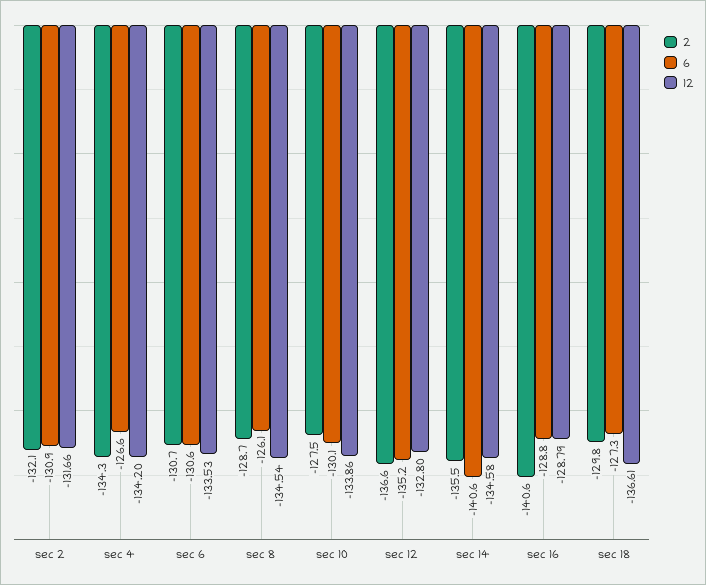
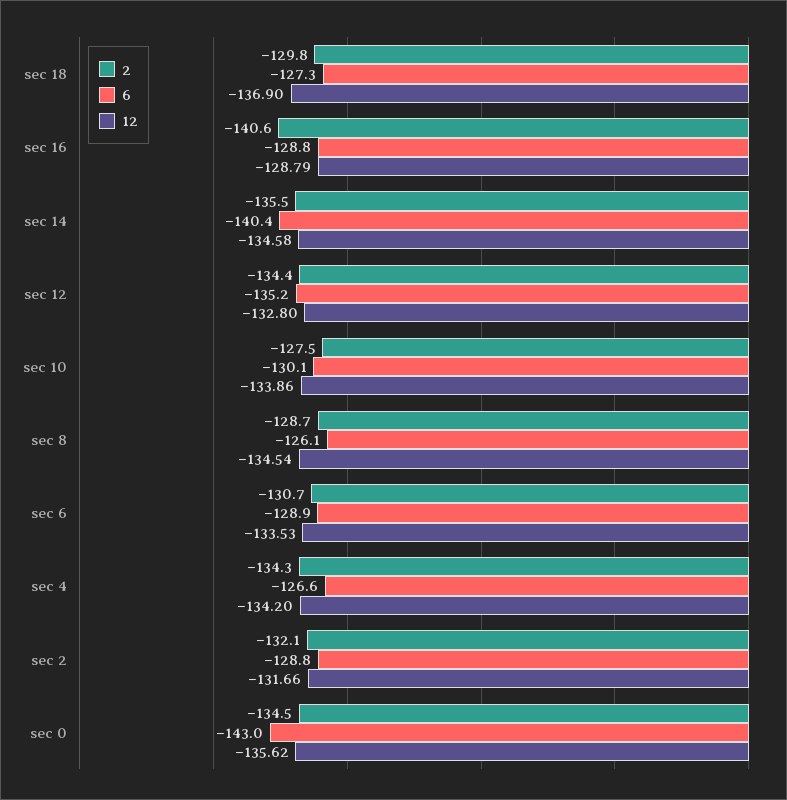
6, sec 2: -130.9 -> -128.8
6, sec 6: -130.6 -> -128.9
2, sec 12: -136.6 -> -134.4
6, sec 14: -140.6 -> -140.4
12, sec 18: -136.61 -> -136.9
2, sec 0: none -> -134.5
6, sec 0: none -> -143
12, sec 0: none -> -135.62

